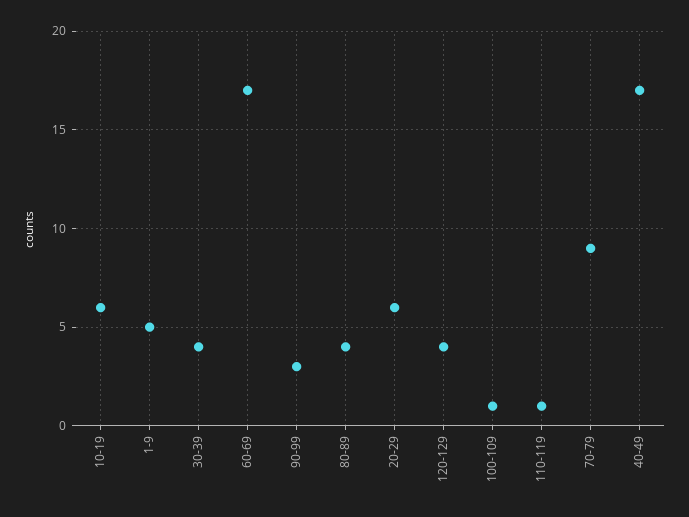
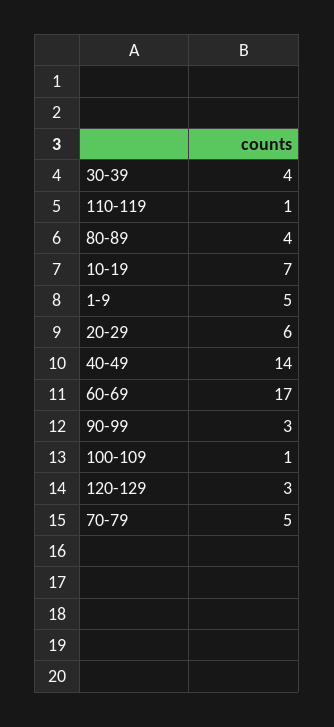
10-19: 6 -> 7
120-129: 4 -> 3
70-79: 9 -> 5
40-49: 17 -> 14

